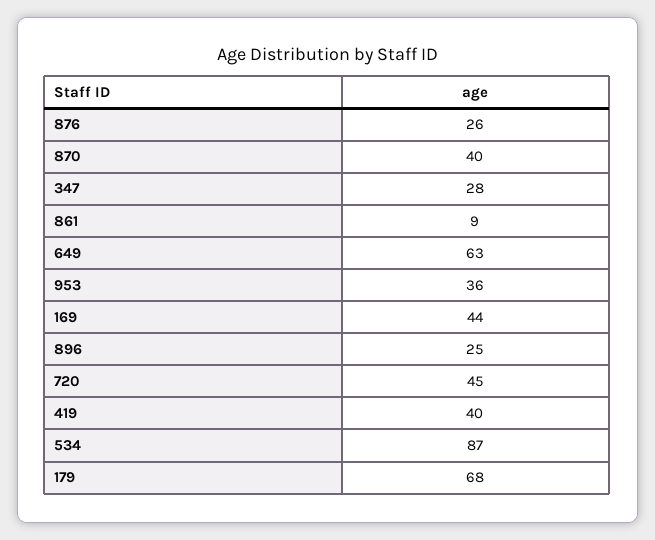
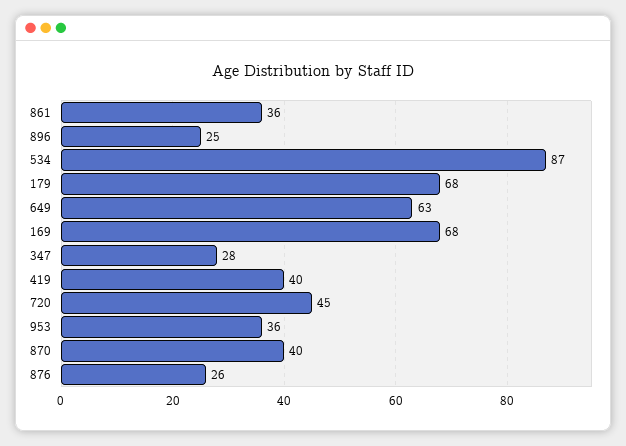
861: 9 -> 36
169: 44 -> 68

